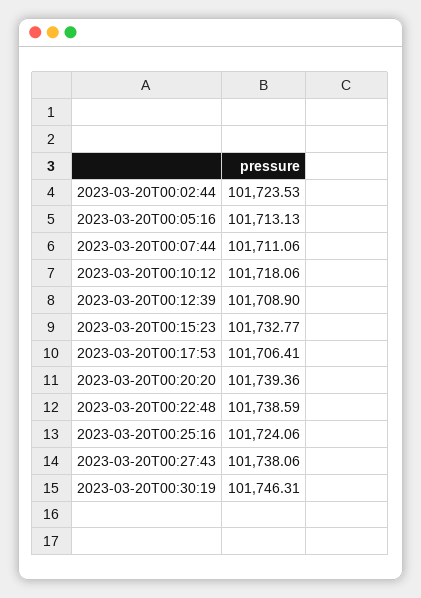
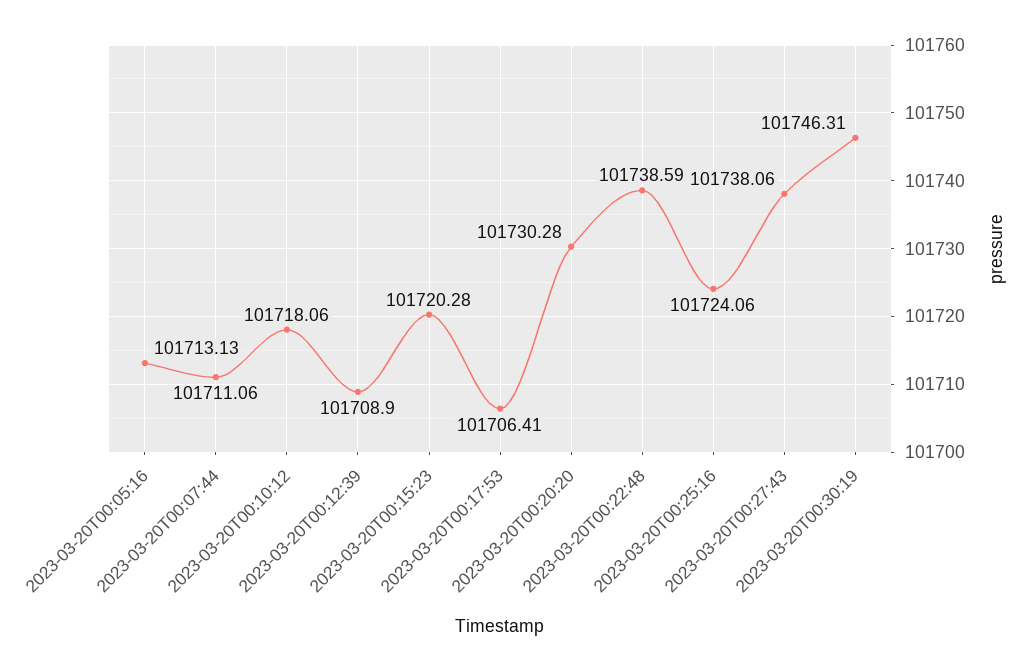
2023-03-20T00:02:44: 101723.53 -> none
2023-03-20T00:15:23: 101732.77 -> 101720.28
2023-03-20T00:20:20: 101739.36 -> 101730.28

